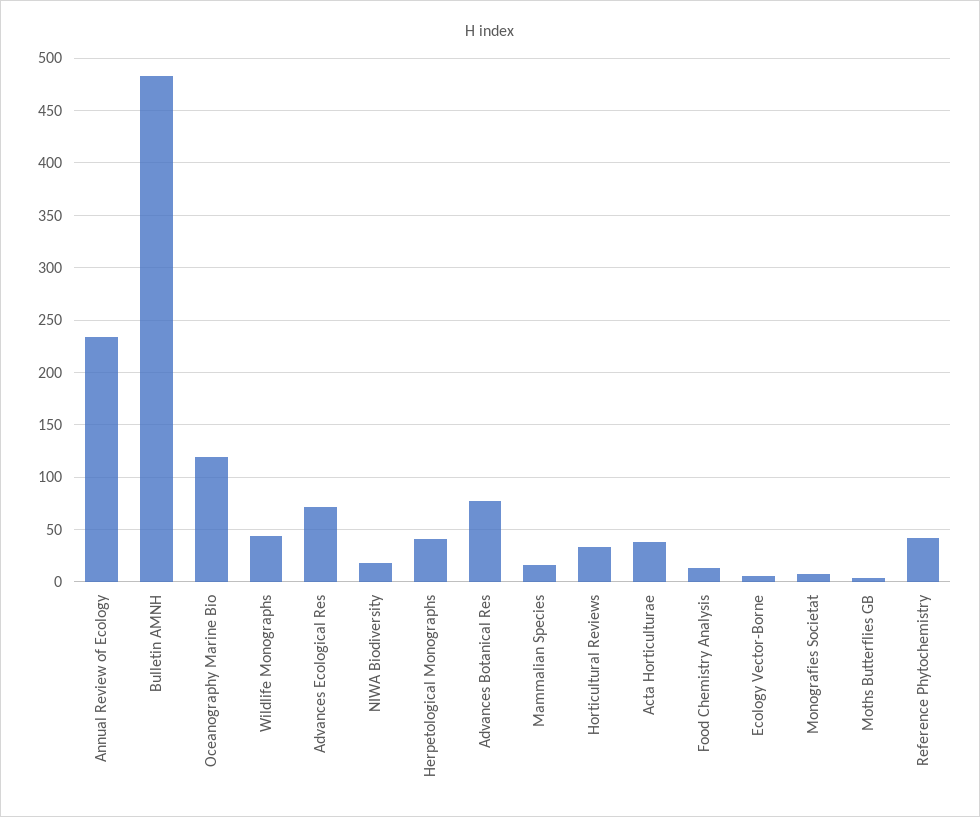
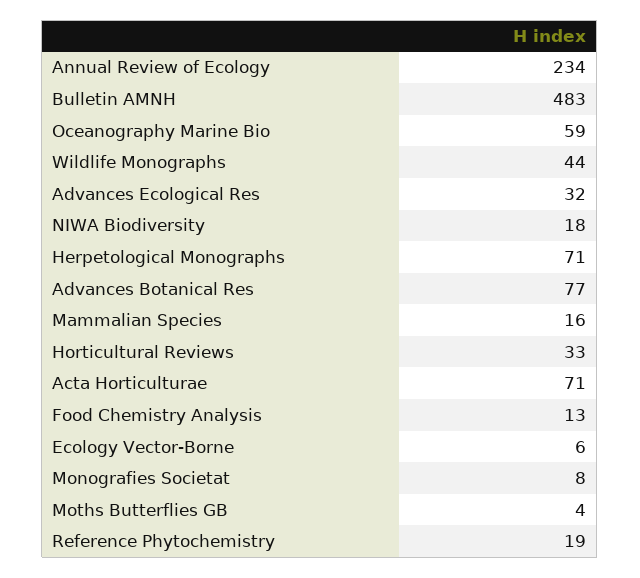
Oceanography Marine Bio: 120 -> 59
Advances Ecological Res: 70 -> 32
Herpetological Monographs: 40 -> 71
Acta Horticulturae: 40 -> 71
Reference Phytochemistry: 40 -> 19

